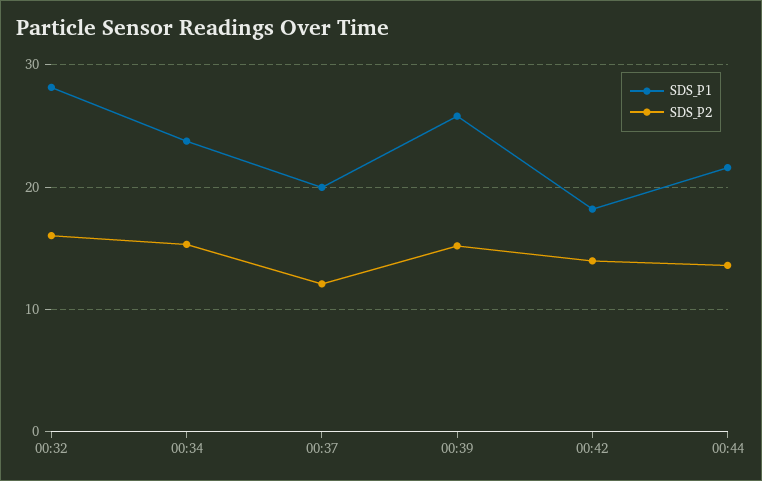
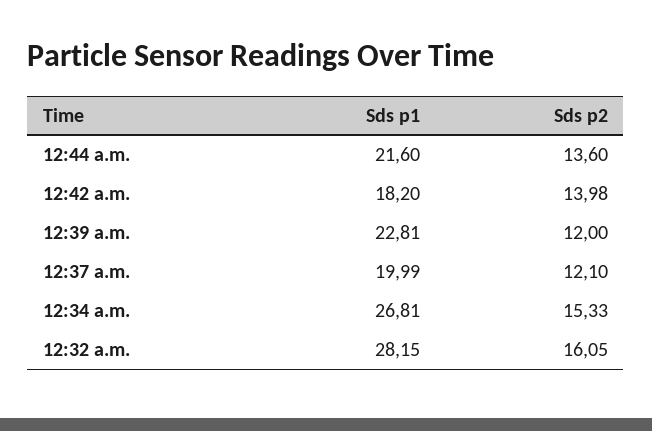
SDS_P1, 00:34: 24 -> 26.81
SDS_P1, 00:39: 26 -> 22.81
SDS_P2, 00:39: 15 -> 12

